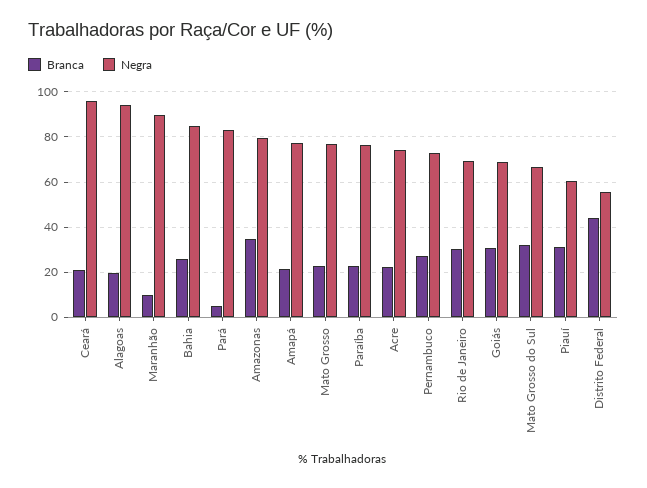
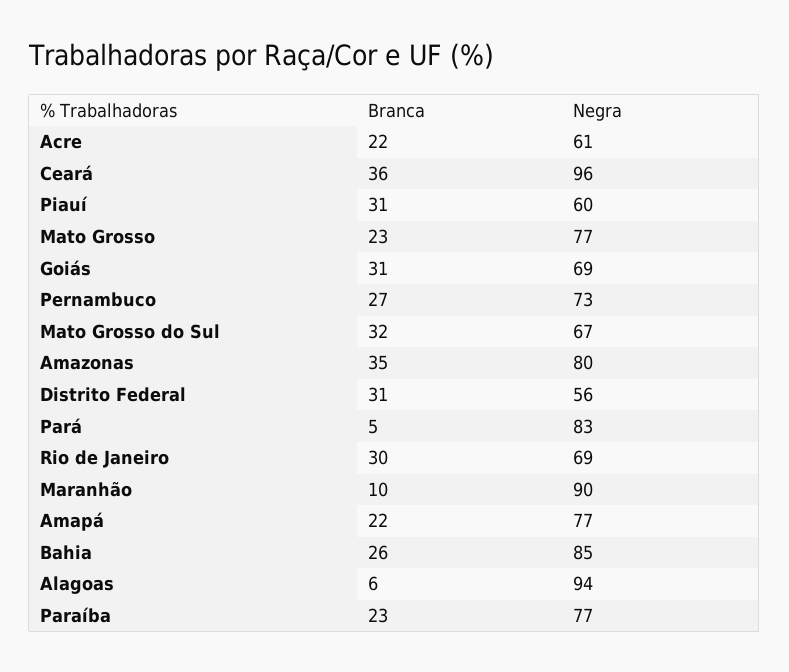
Branca, Ceará: 20 -> 36
Branca, Alagoas: 20 -> 6
Negra, Acre: 75 -> 61
Branca, Distrito Federal: 45 -> 31

